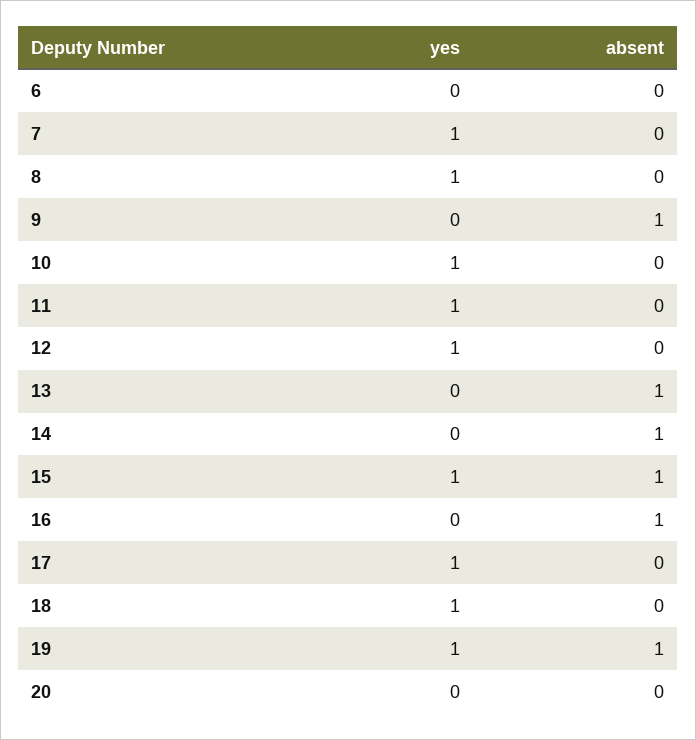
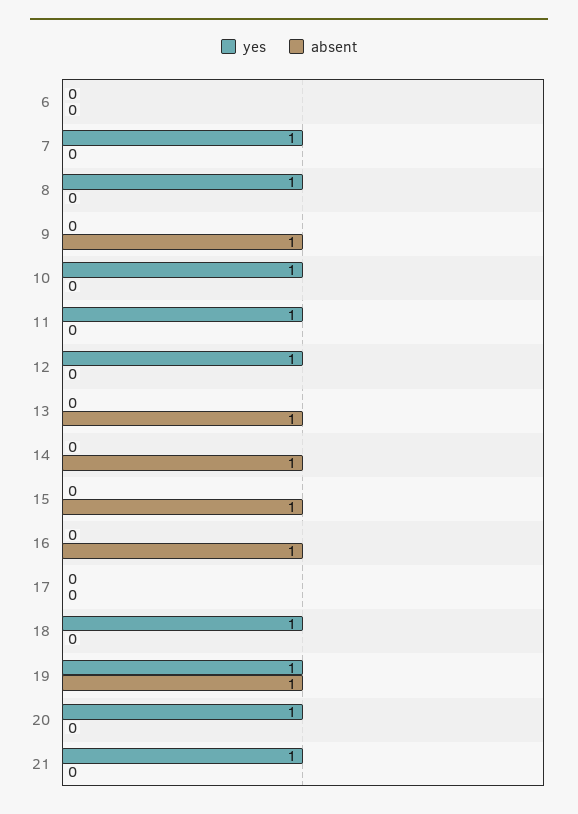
yes, 15: 1 -> 0
yes, 17: 1 -> 0
yes, 20: 0 -> 1
yes, 21: none -> 1
absent, 21: none -> 0

